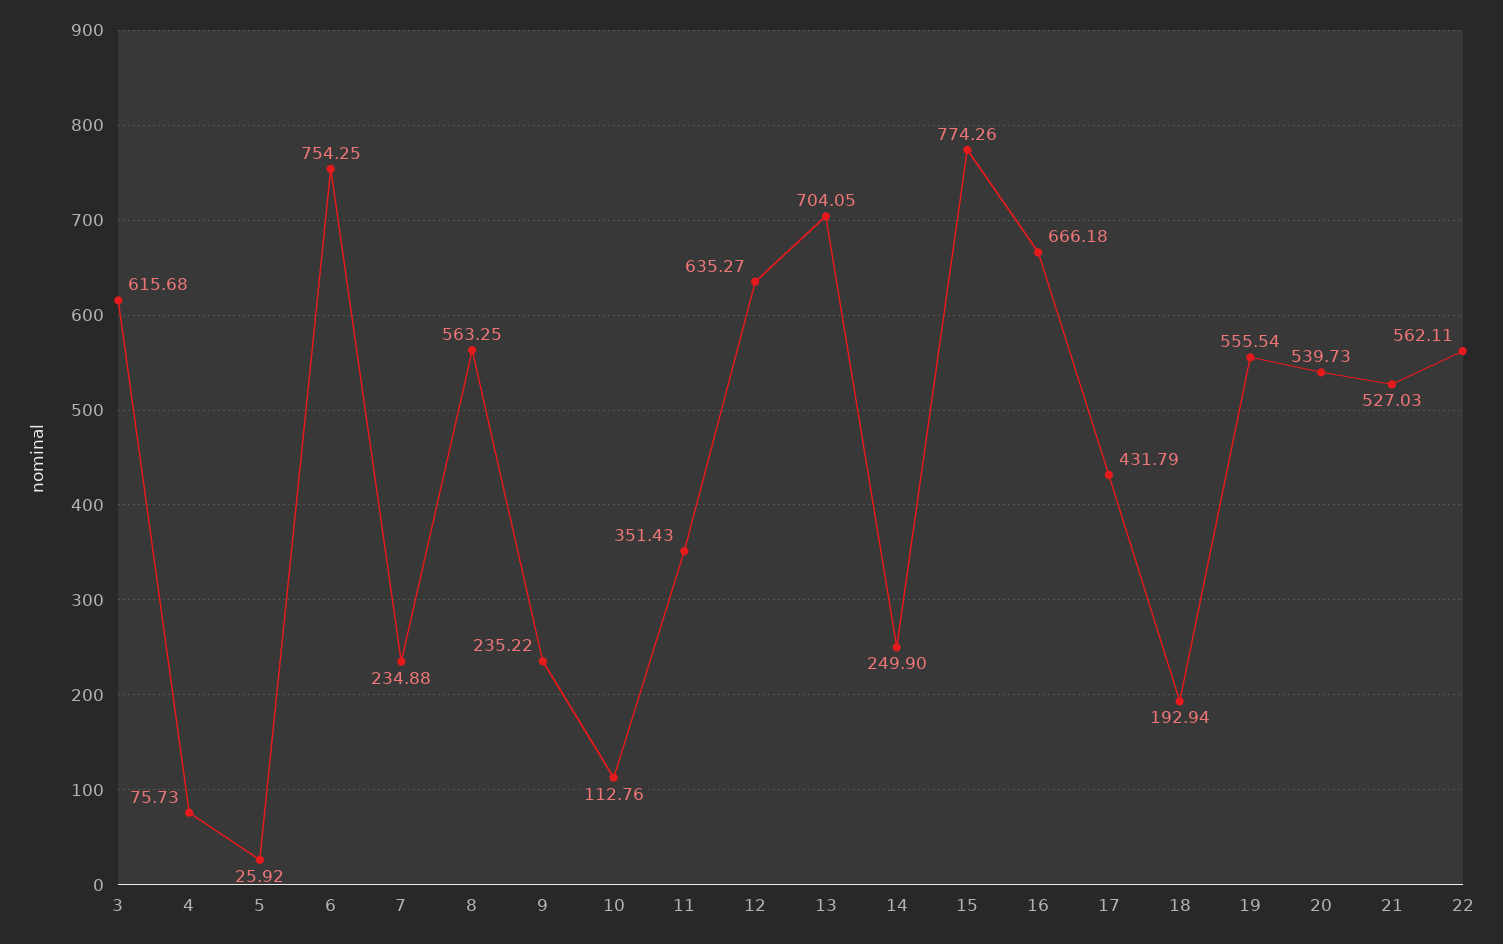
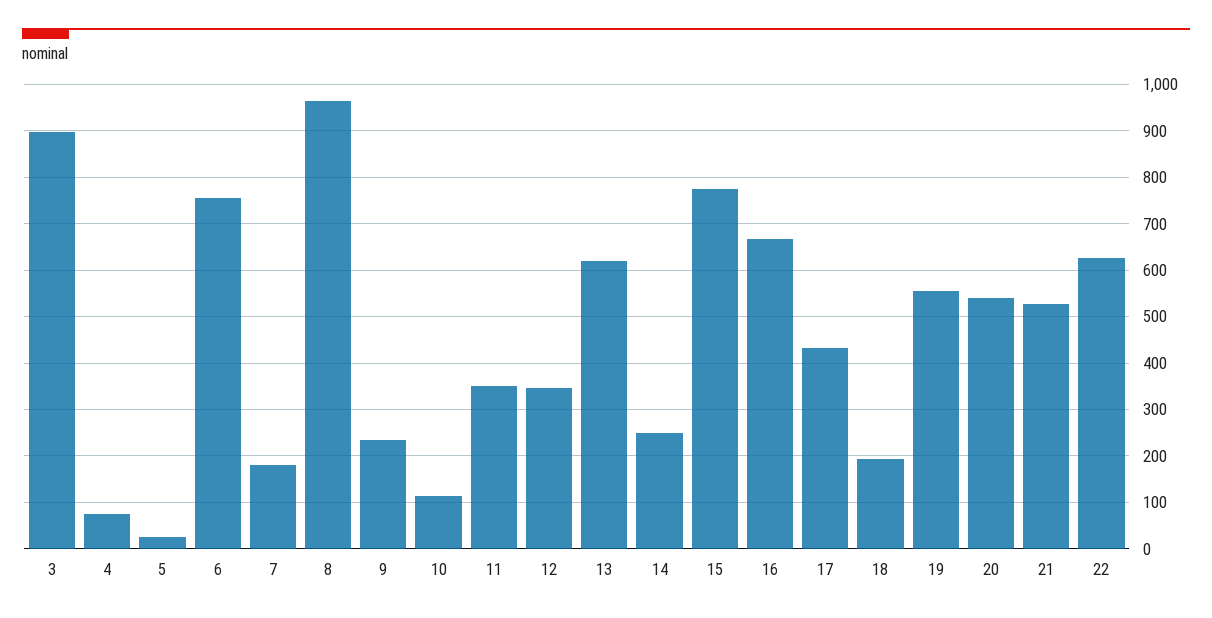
3: 615.68 -> 900
7: 234.88 -> 180
8: 563.25 -> 960
12: 635.27 -> 340
13: 704.05 -> 620
22: 562.11 -> 620

